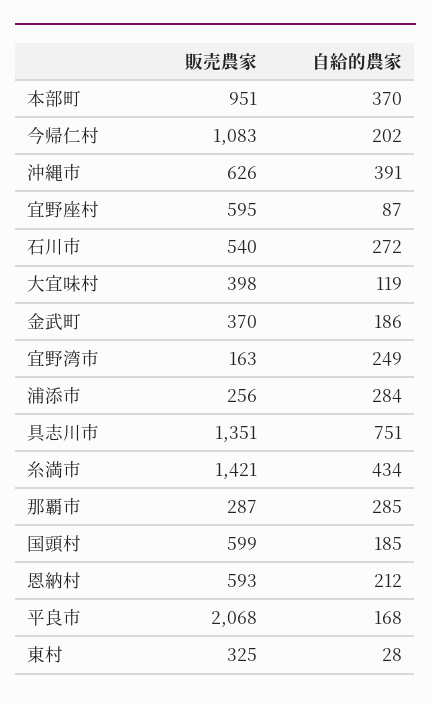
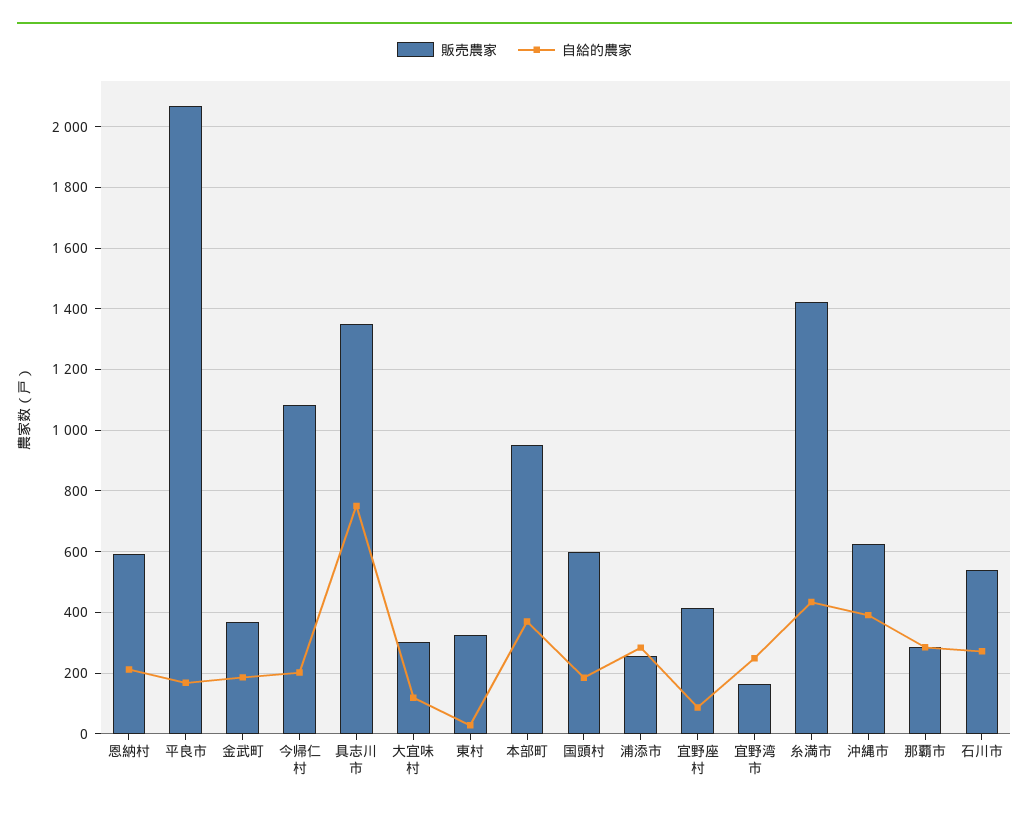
販売農家, 宜野座村: 595 -> 420
販売農家, 大宜味村: 398 -> 300

